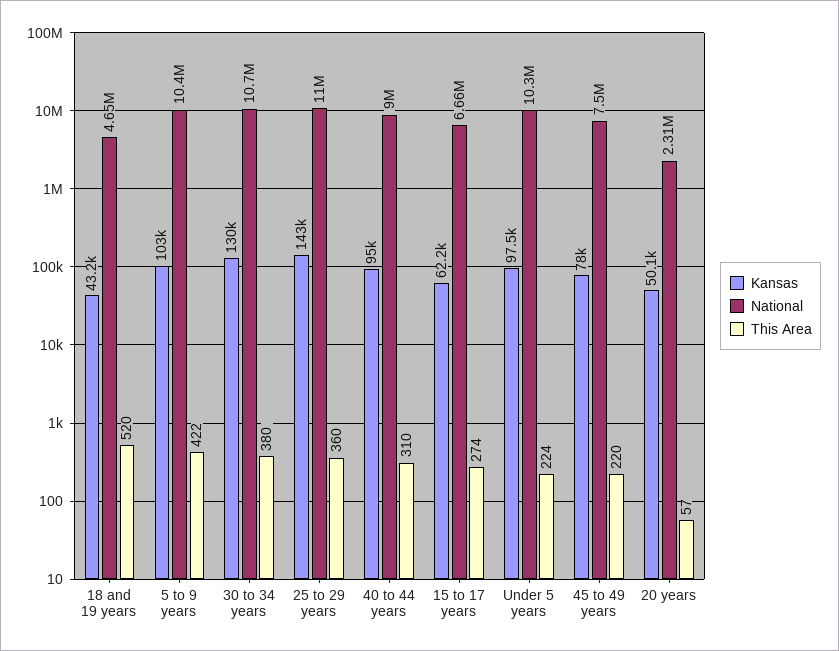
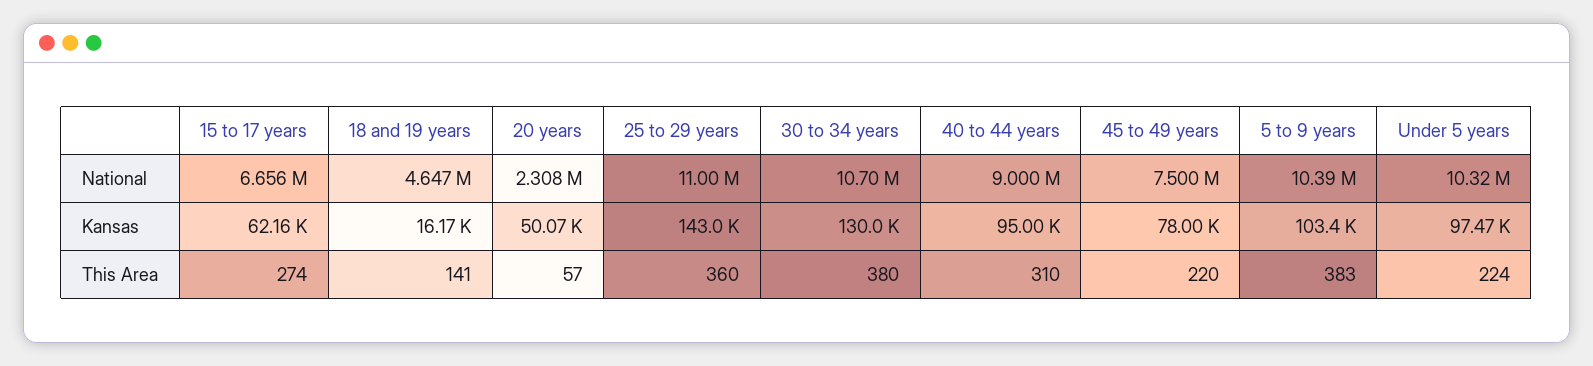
Kansas, 18 and 19 years: 43200 -> 16170
This Area, 18 and 19 years: 520 -> 141
This Area, 5 to 9 years: 422 -> 383

